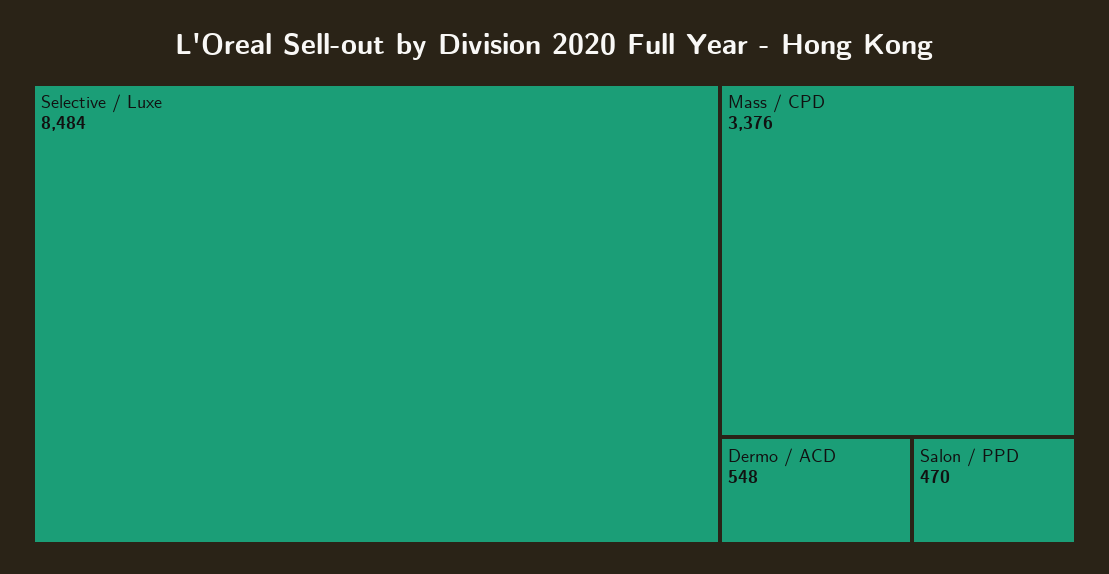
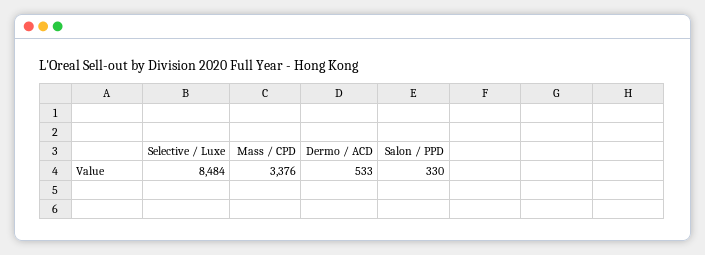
Dermo / ACD: 548 -> 533
Salon / PPD: 470 -> 330

